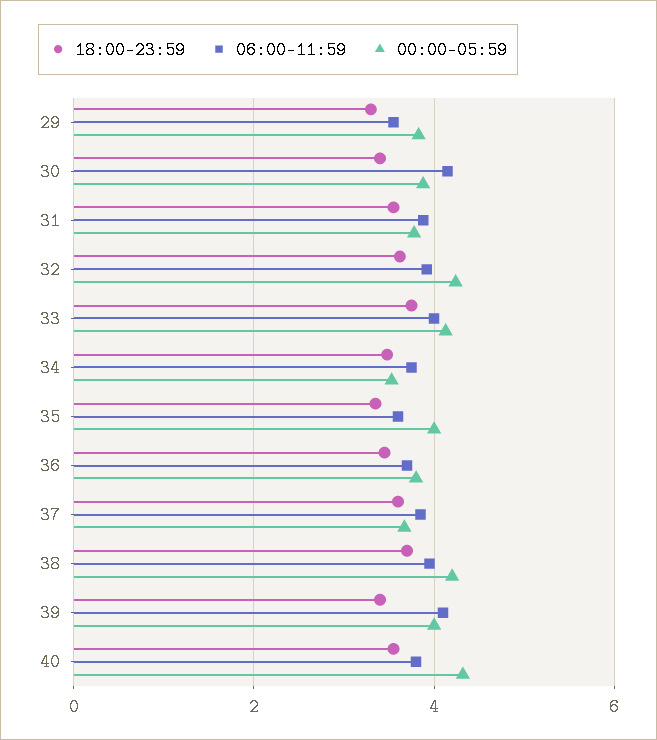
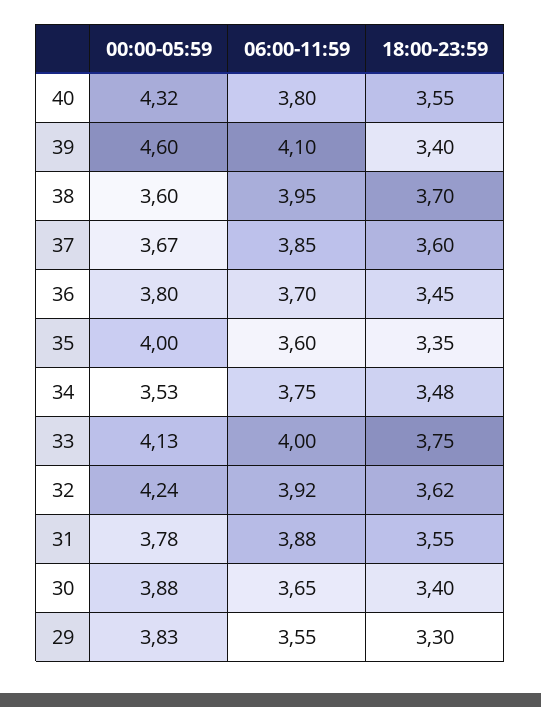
06:00-11:59, 30: 4.2 -> 3.65
00:00-05:59, 38: 4.2 -> 3.6
00:00-05:59, 39: 4 -> 4.6

